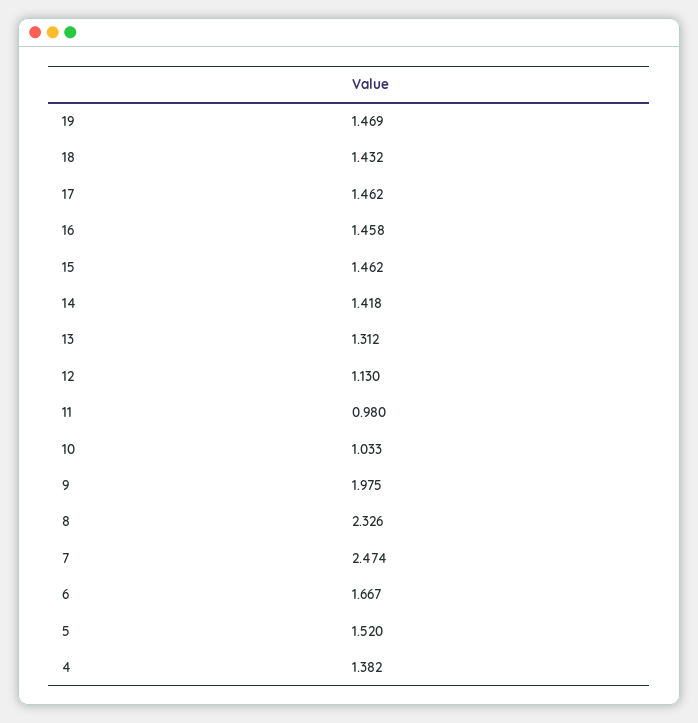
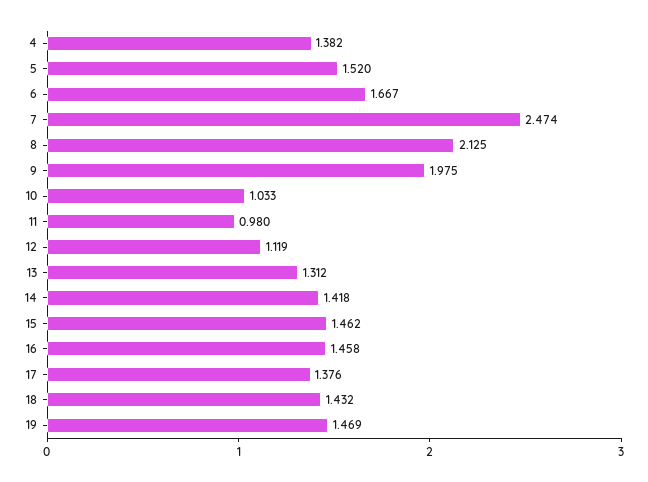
17: 1.462 -> 1.376
12: 1.13 -> 1.119
8: 2.326 -> 2.125

